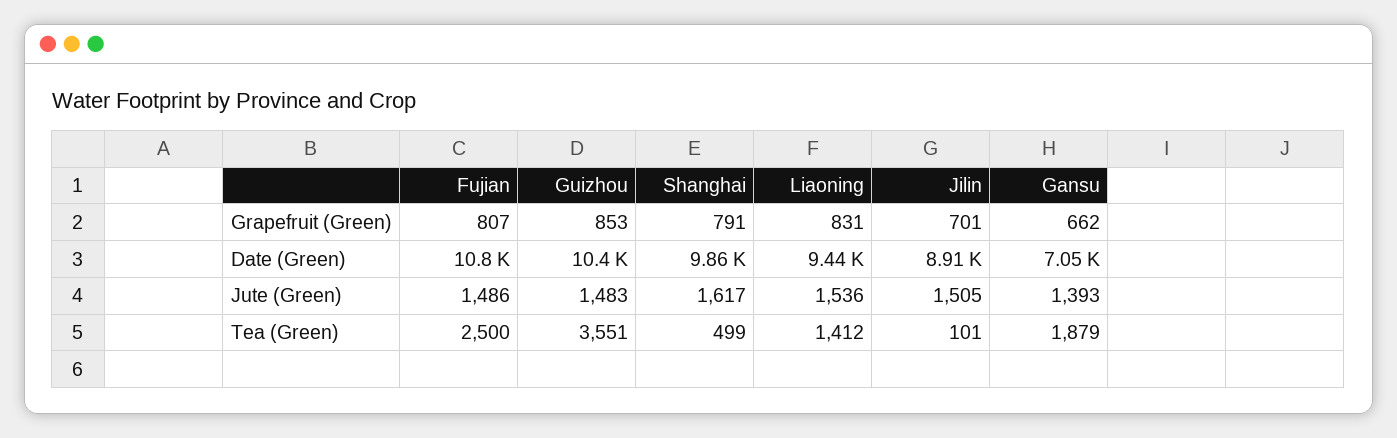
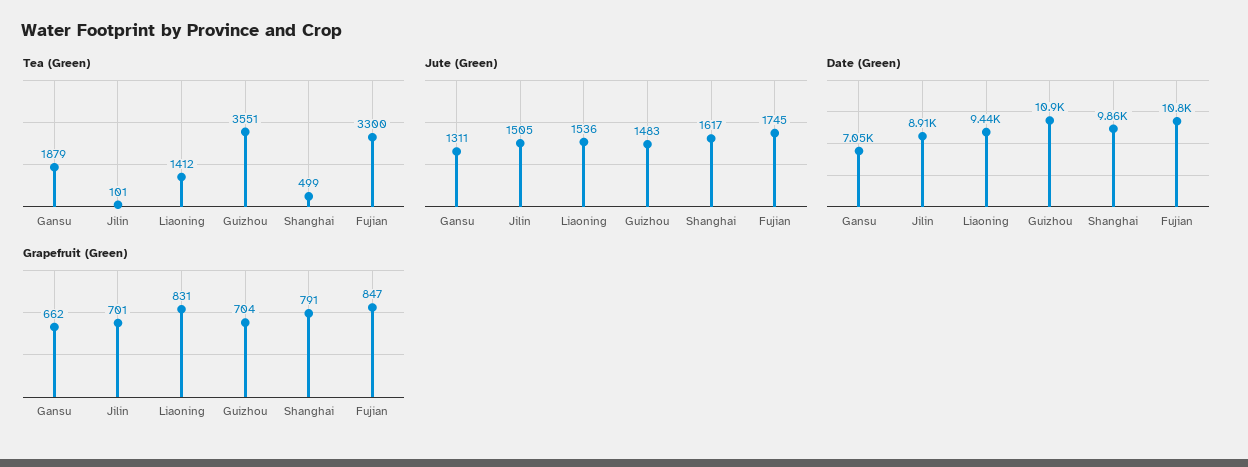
Grapefruit (Green), Fujian: 807 -> 847
Grapefruit (Green), Guizhou: 853 -> 704
Date (Green), Guizhou: 10400 -> 10900
Jute (Green), Fujian: 1486 -> 1745
Jute (Green), Gansu: 1393 -> 1311
Tea (Green), Fujian: 2500 -> 3300

